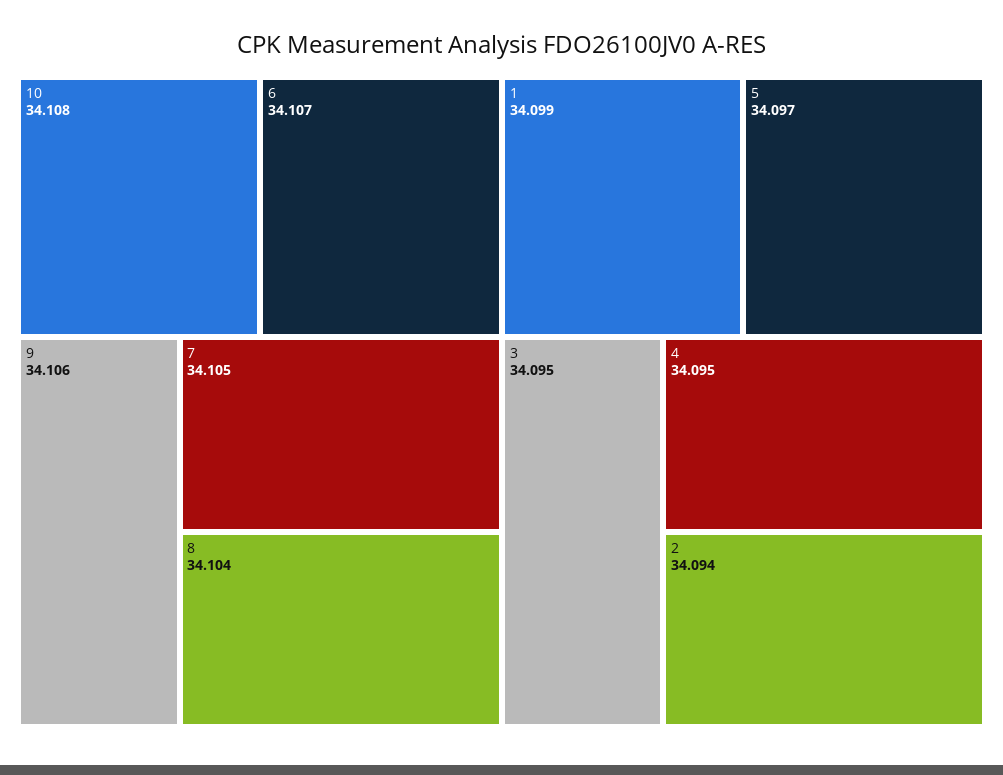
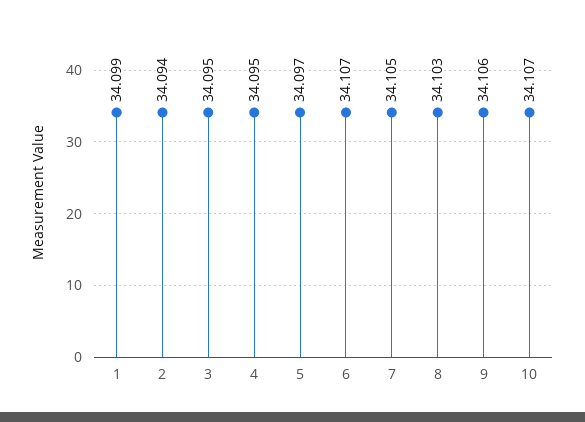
10: 34.108 -> 34.107
8: 34.104 -> 34.103

